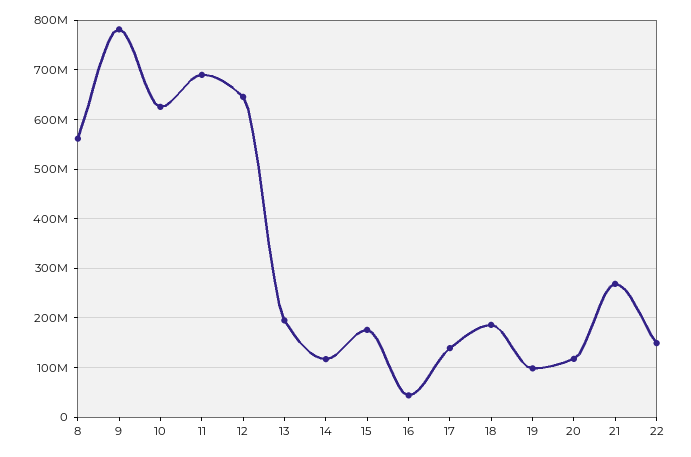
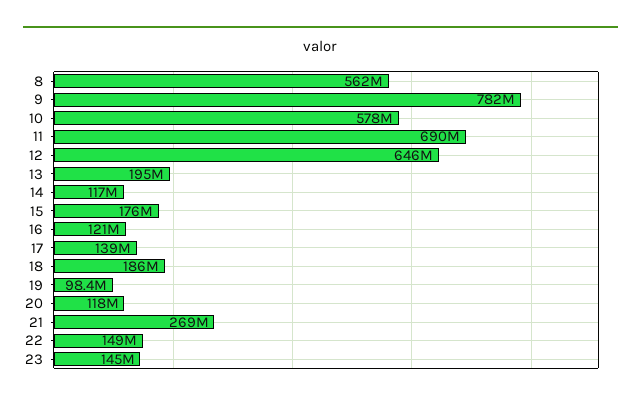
10: 620000000 -> 578000000
16: 40000000 -> 121000000
23: none -> 145000000

